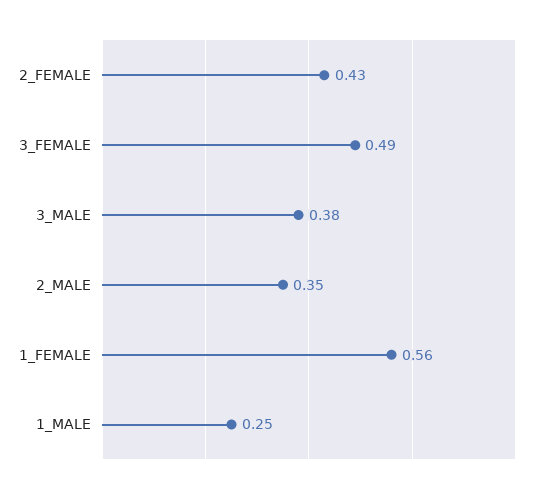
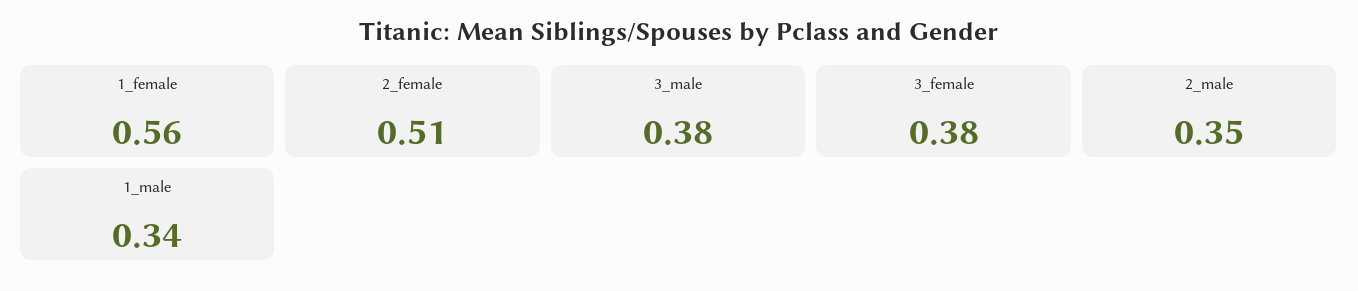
2_FEMALE: 0.43 -> 0.51
3_FEMALE: 0.49 -> 0.38
1_MALE: 0.25 -> 0.34

